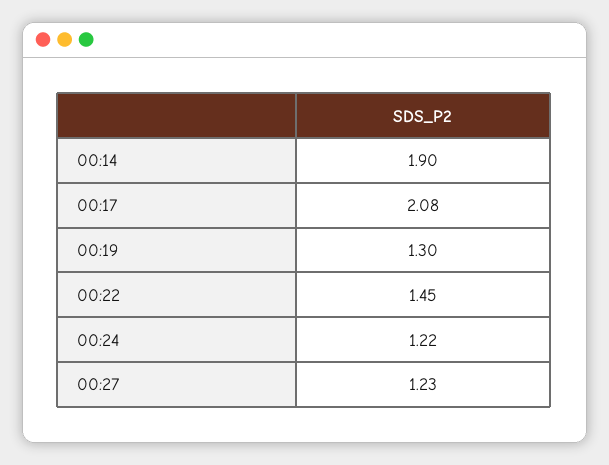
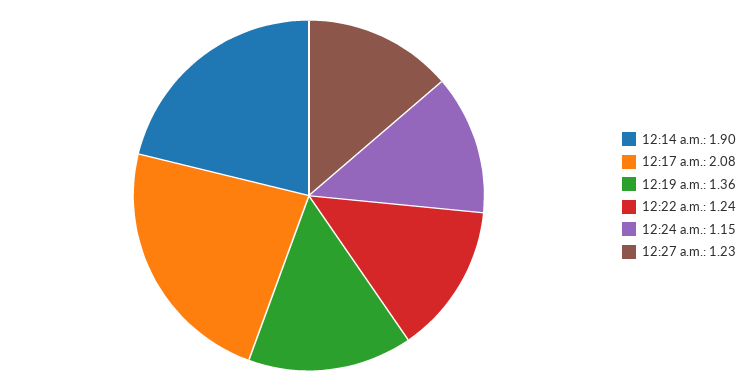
00:19: 1.3 -> 1.36
00:22: 1.45 -> 1.24
00:24: 1.22 -> 1.15

